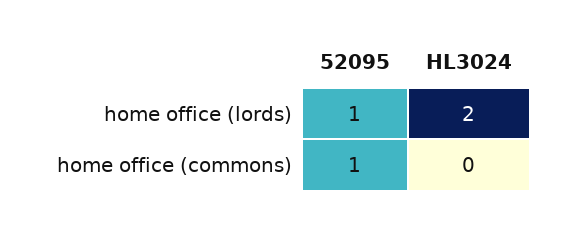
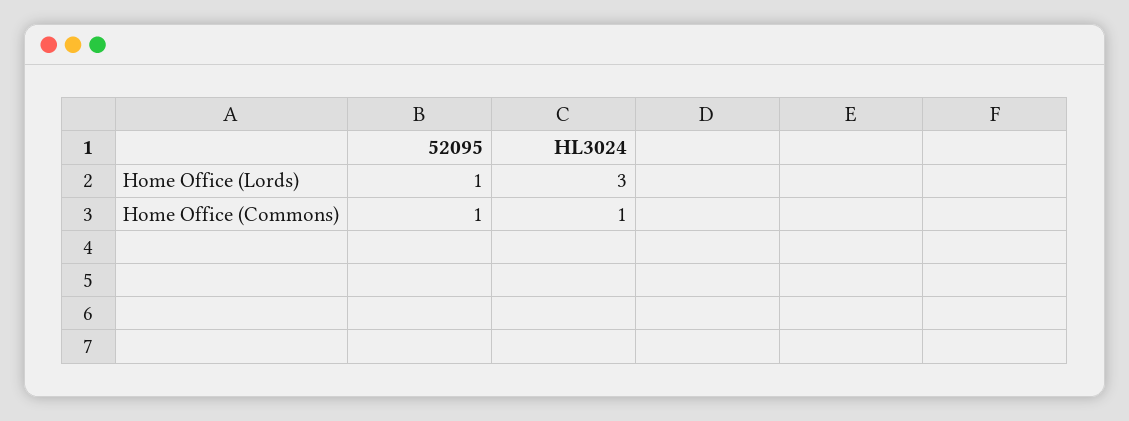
HL3024, home office (lords): 2 -> 3
HL3024, home office (commons): 0 -> 1

